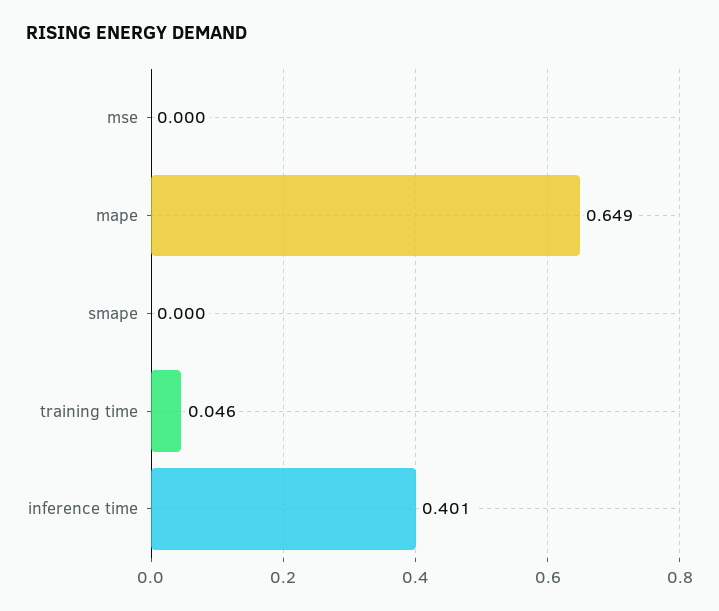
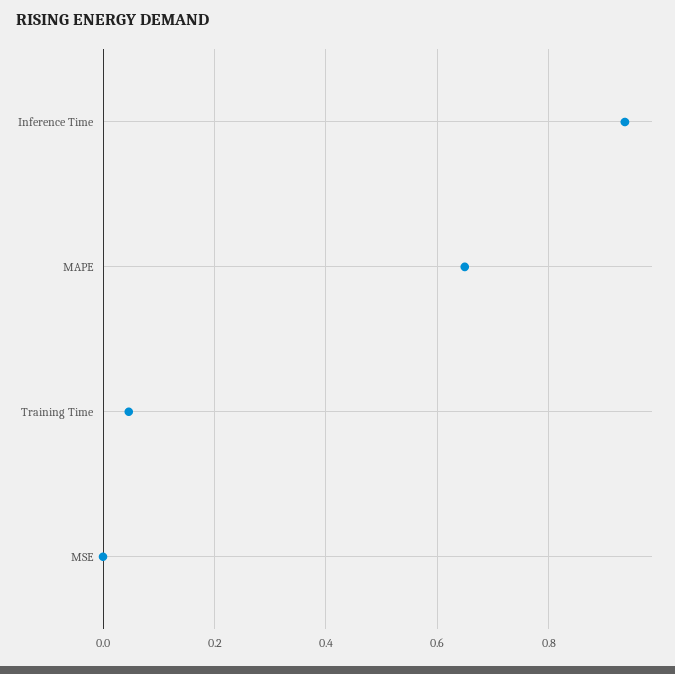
smape: 0 -> none
inference time: 0.401 -> 0.94

